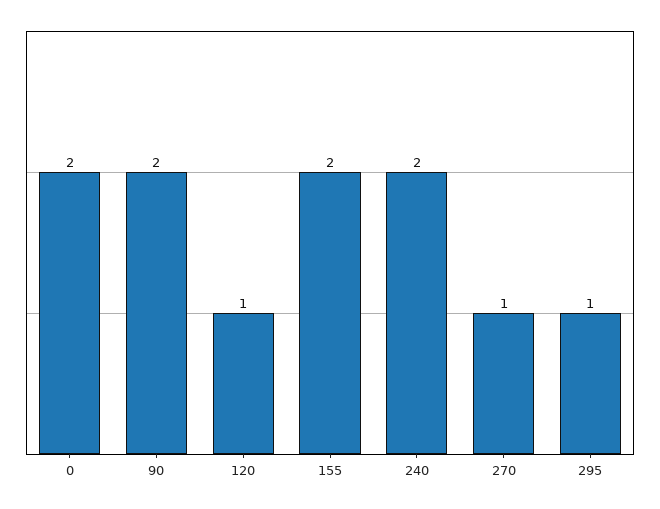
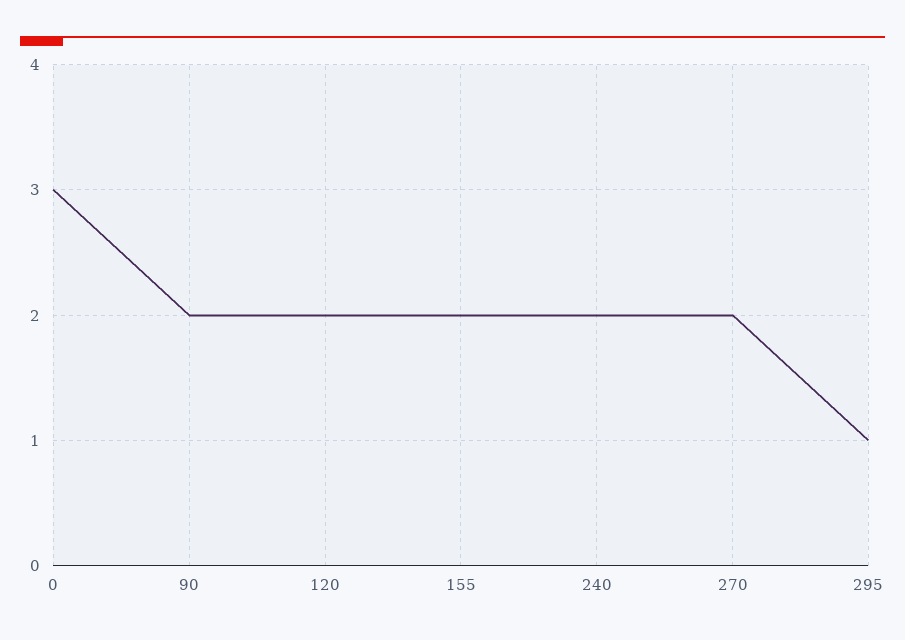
0: 2 -> 3
120: 1 -> 2
270: 1 -> 2

